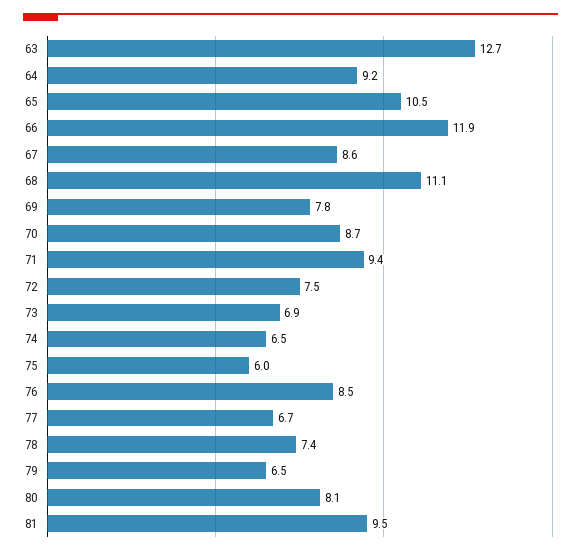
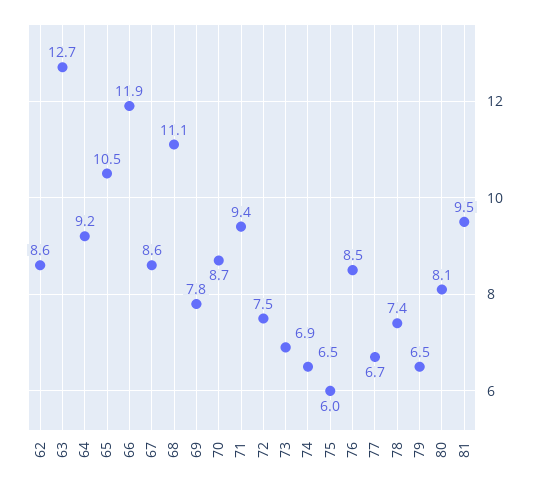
62: none -> 8.6

